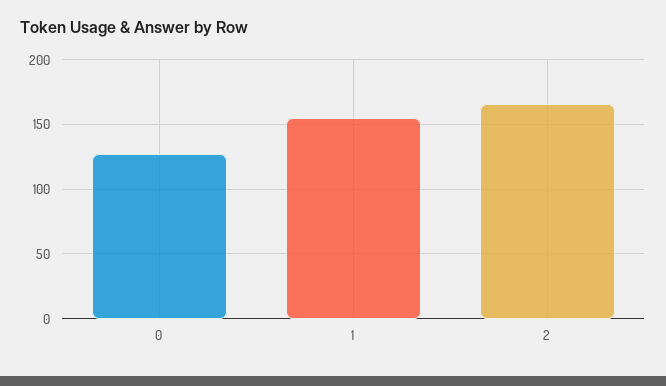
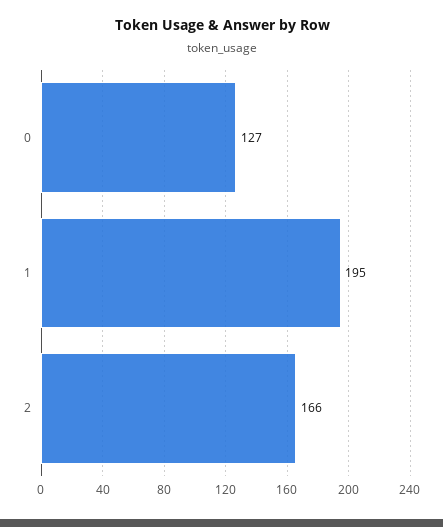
1: 155 -> 195

